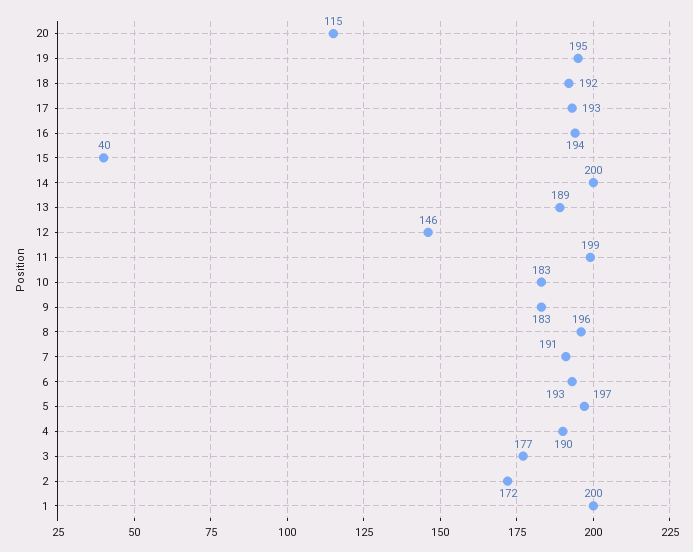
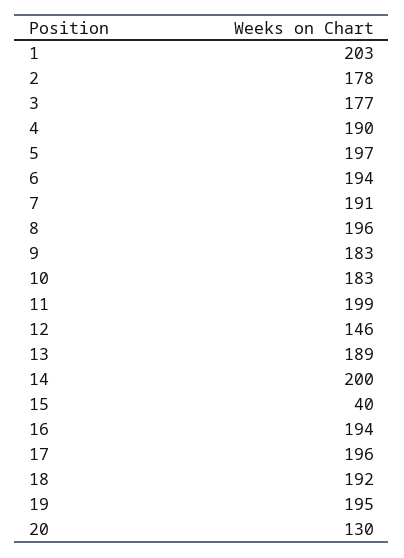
20: 115 -> 130
17: 193 -> 196
6: 193 -> 194
2: 172 -> 178
1: 200 -> 203

